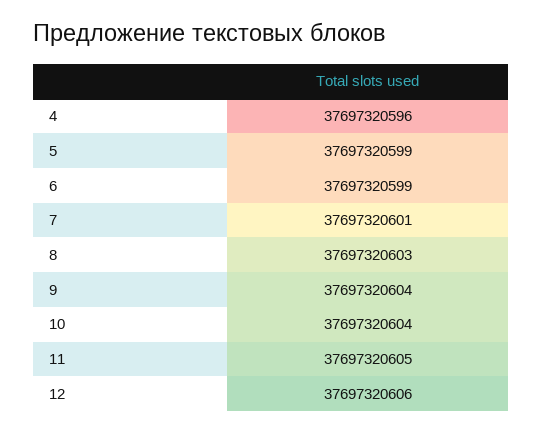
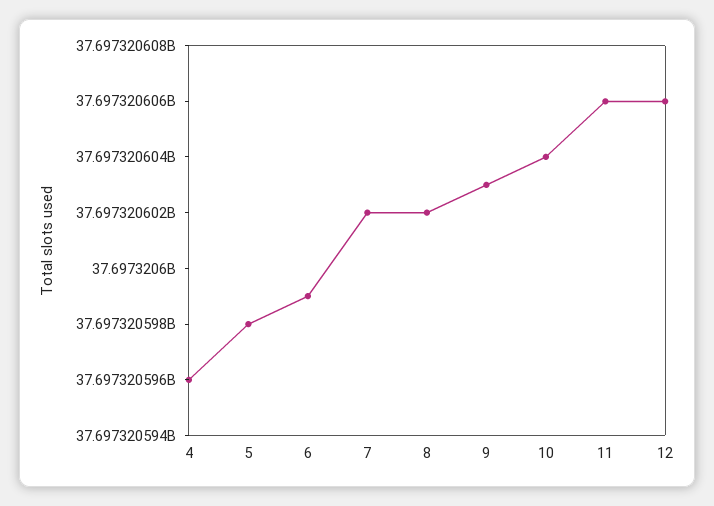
5: 37697320599 -> 37697320598
7: 37697320601 -> 37697320602
8: 37697320603 -> 37697320602
9: 37697320604 -> 37697320603
11: 37697320605 -> 37697320606

